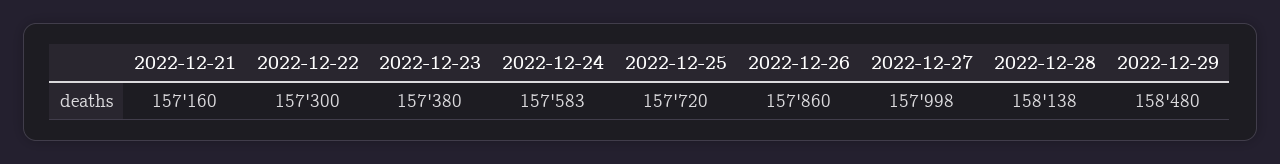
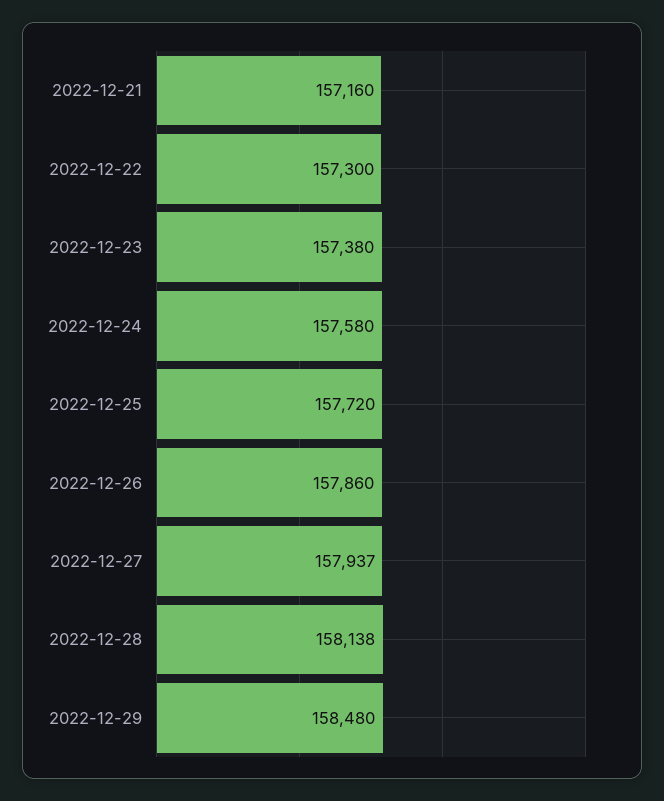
2022-12-24: 157583 -> 157580
2022-12-27: 157998 -> 157937

